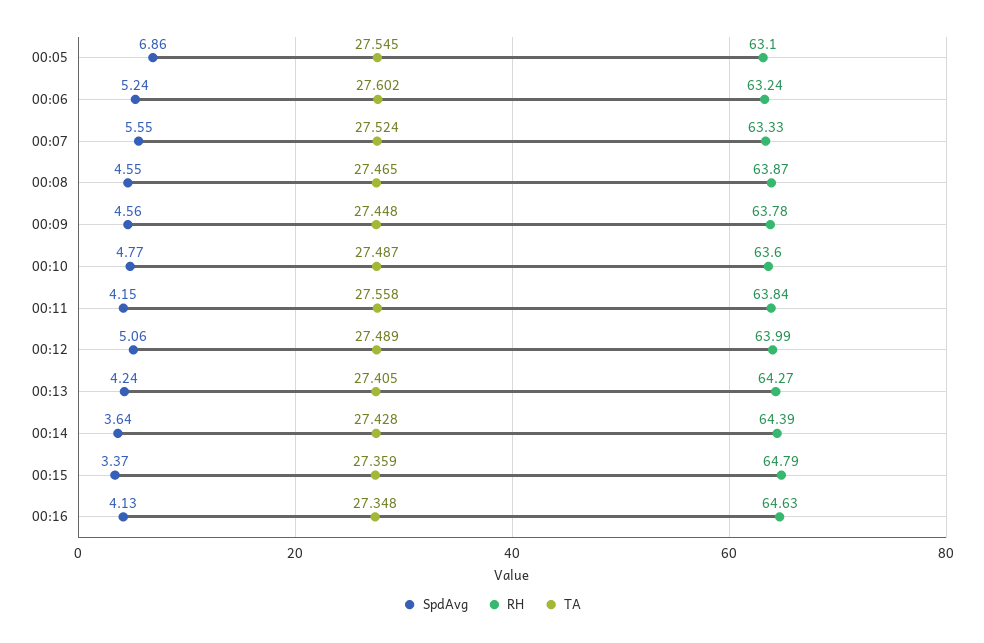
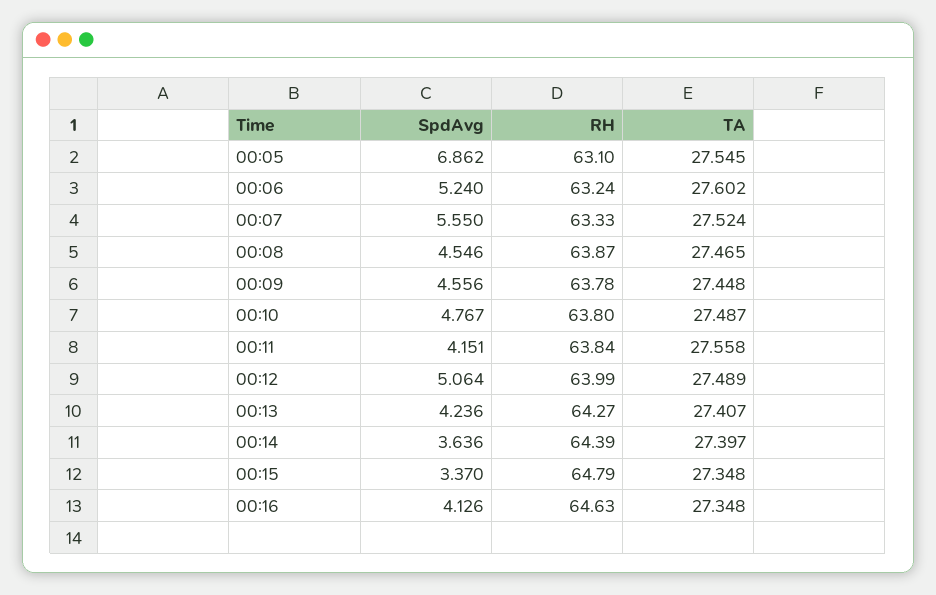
RH, 00:10: 63.6 -> 63.8
TA, 00:13: 27.405 -> 27.407
TA, 00:14: 27.428 -> 27.397
TA, 00:15: 27.359 -> 27.348

